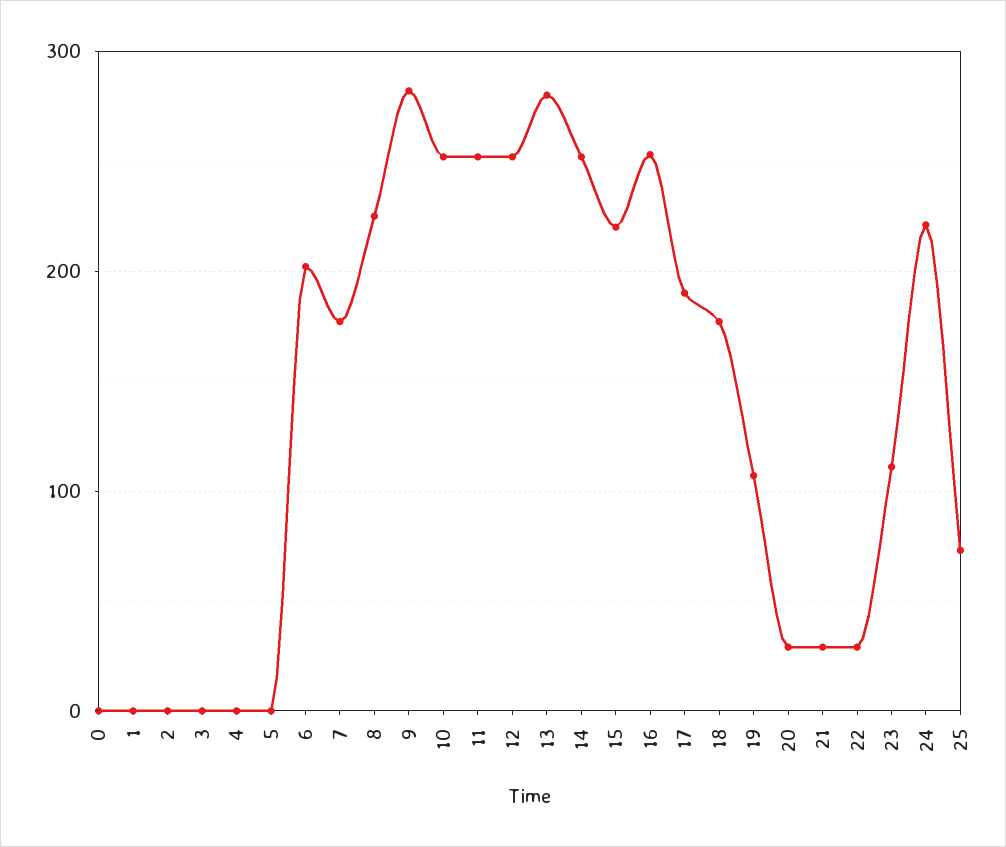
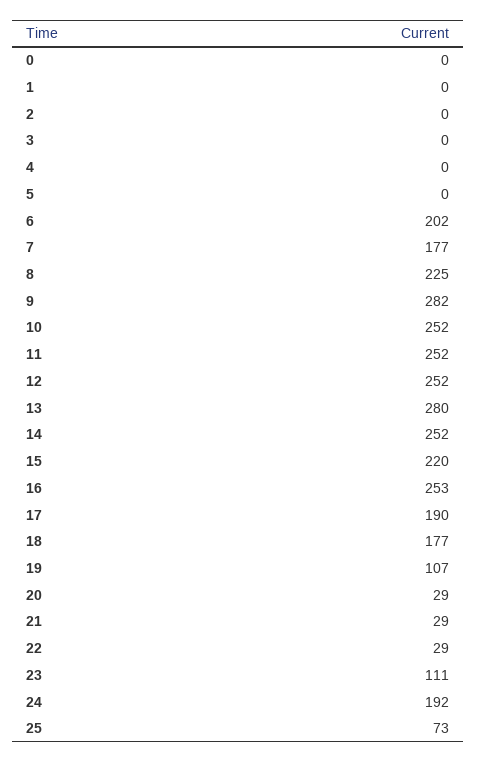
24: 220 -> 192

